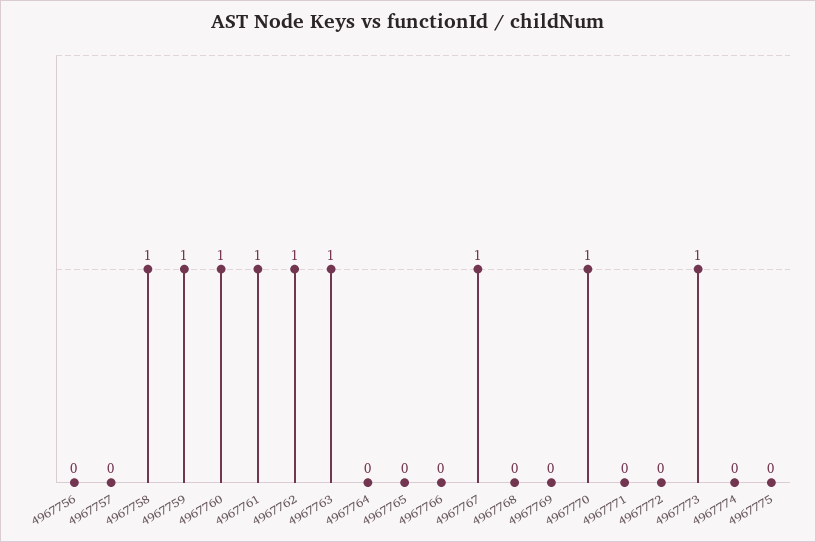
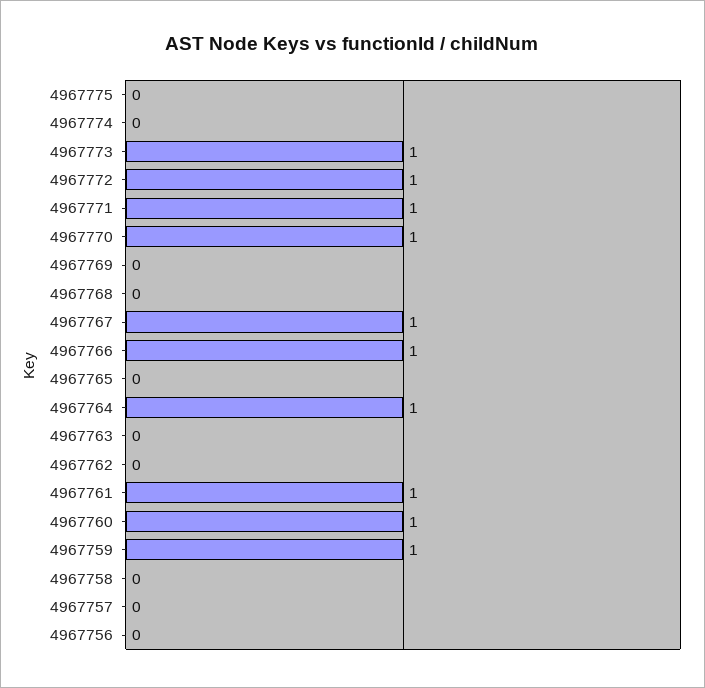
4967758: 1 -> 0
4967762: 1 -> 0
4967763: 1 -> 0
4967764: 0 -> 1
4967766: 0 -> 1
4967771: 0 -> 1
4967772: 0 -> 1

